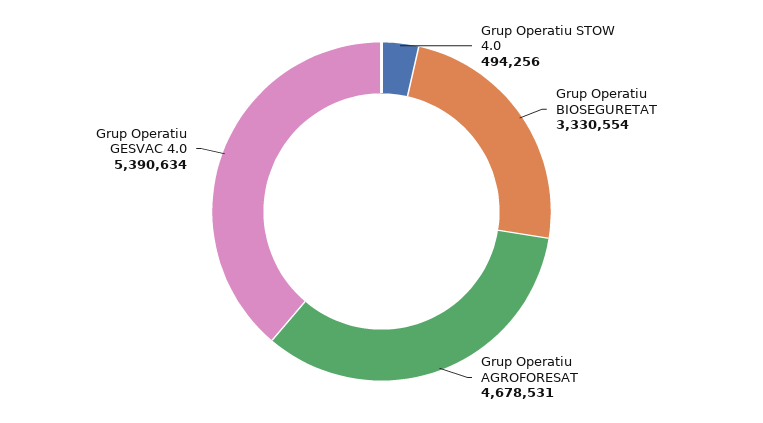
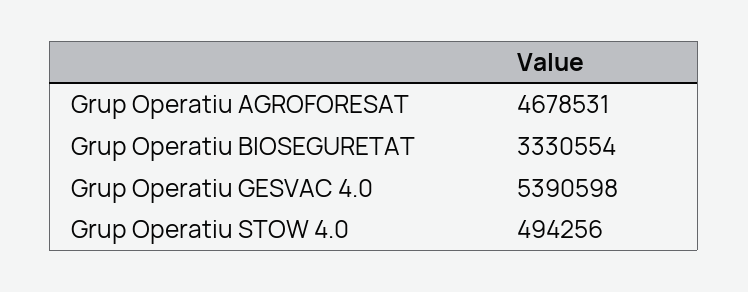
Grup Operatiu GESVAC 4.0: 5390634 -> 5390598

